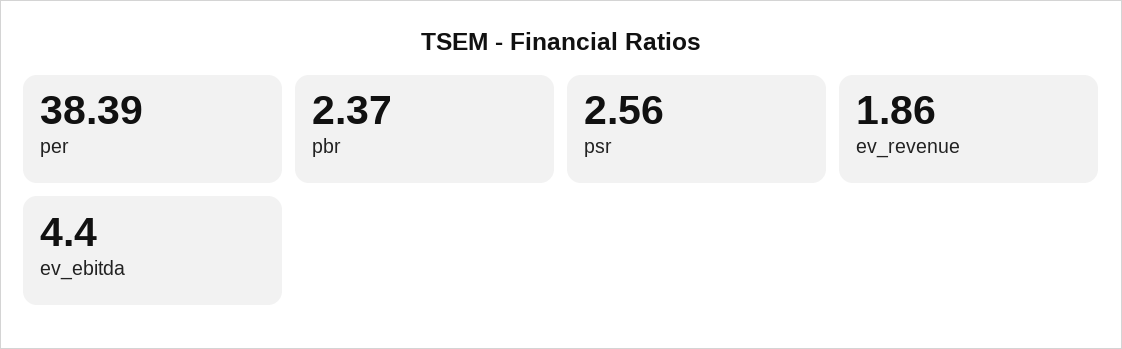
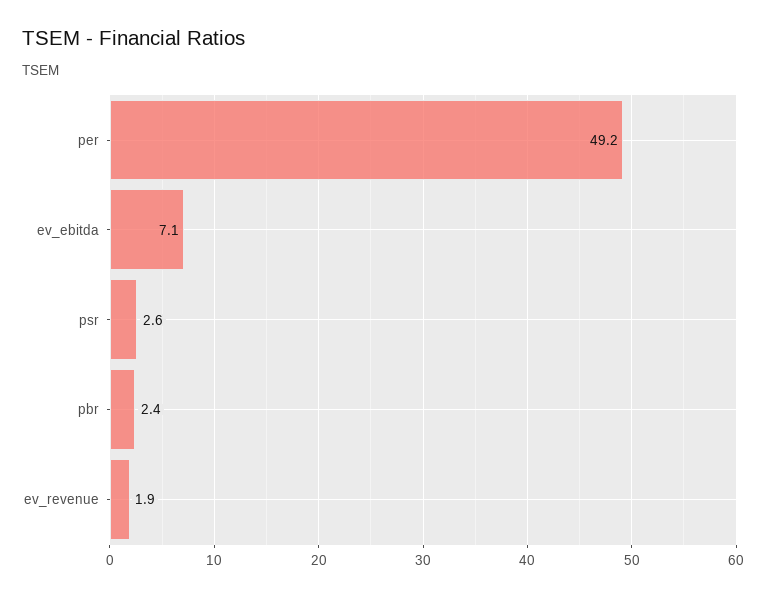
per: 38.39 -> 49.2
ev_ebitda: 4.4 -> 7.1

